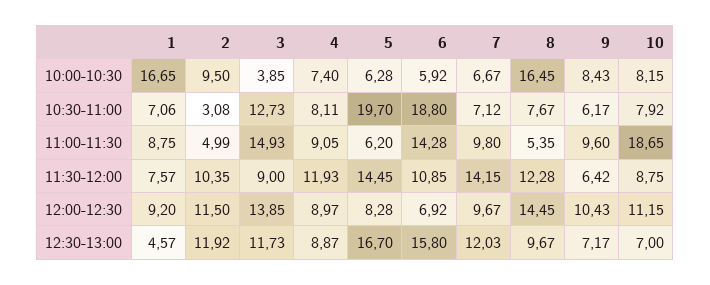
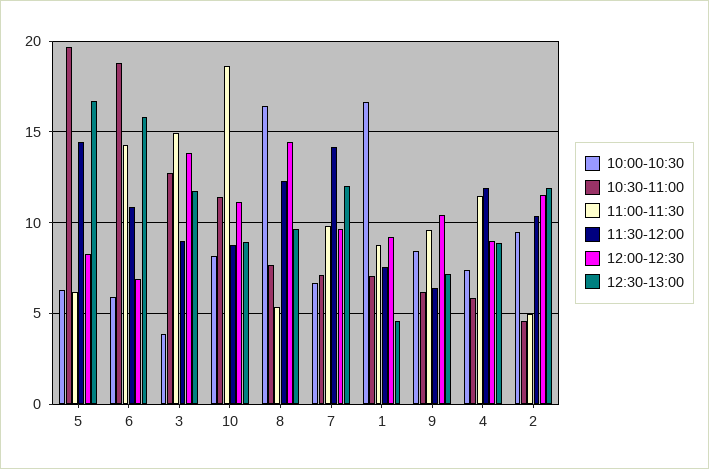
10:30-11:00, 2: 3.08 -> 4.5
10:30-11:00, 4: 8.11 -> 6
10:30-11:00, 10: 7.92 -> 11.5
11:00-11:30, 4: 9.05 -> 11.5
12:30-13:00, 10: 7 -> 9

